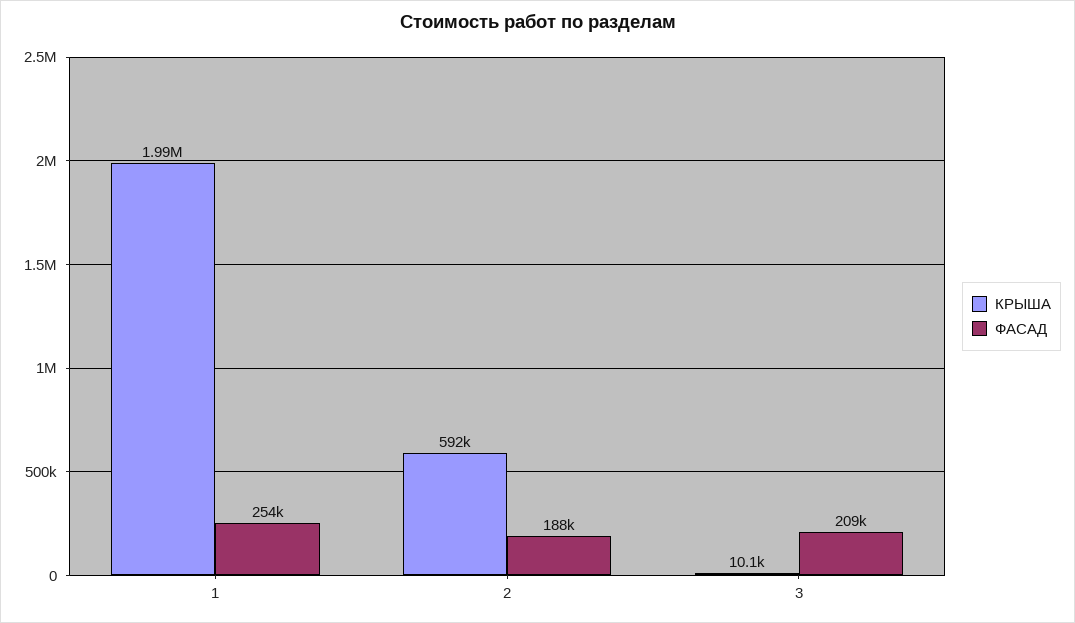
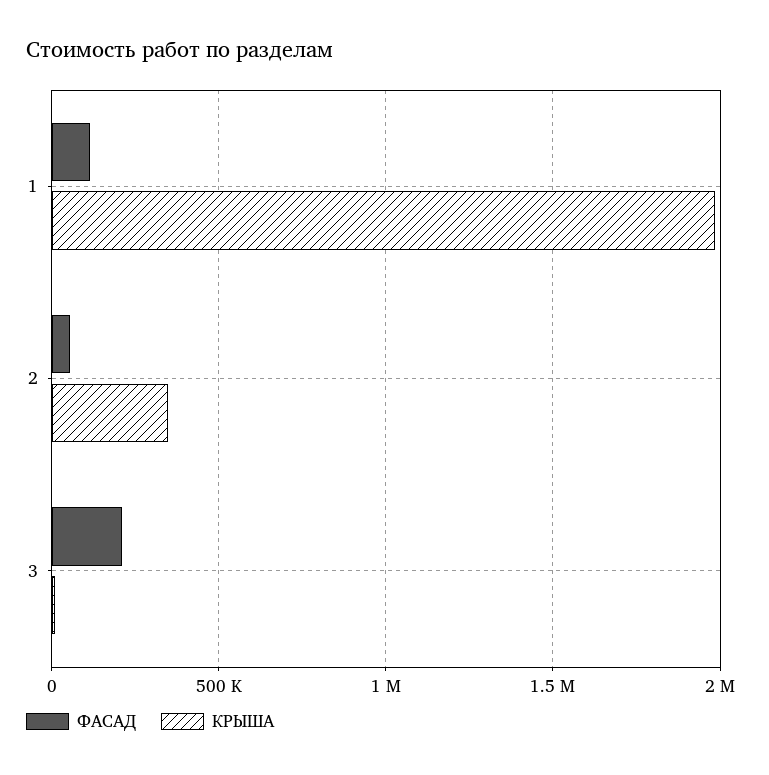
ФАСАД, 1: 254000 -> 100000
КРЫША, 2: 592000 -> 350000
ФАСАД, 2: 188000 -> 50000

